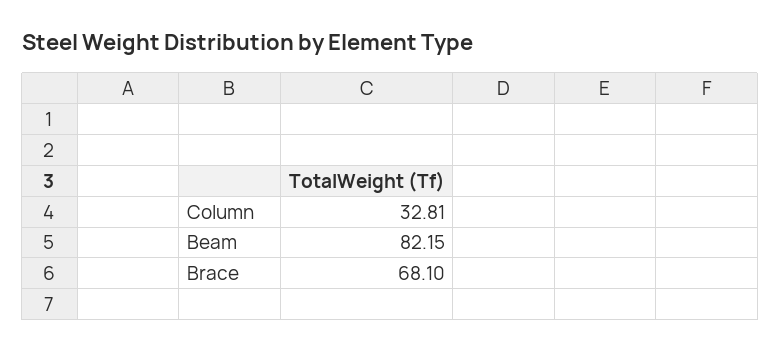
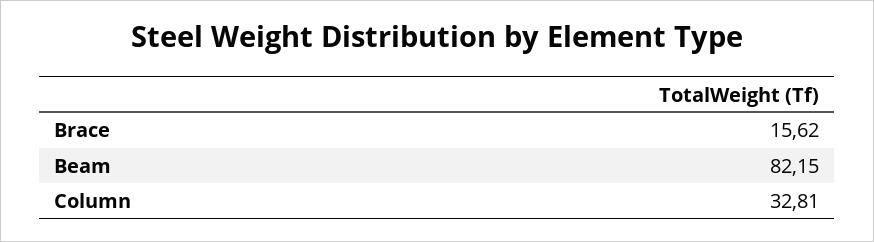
Brace: 68.1 -> 15.62

